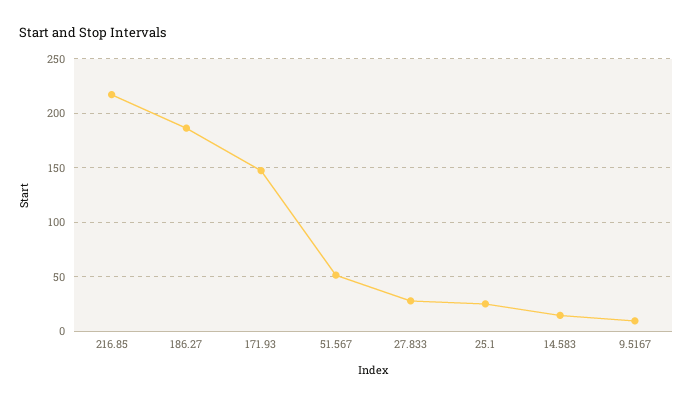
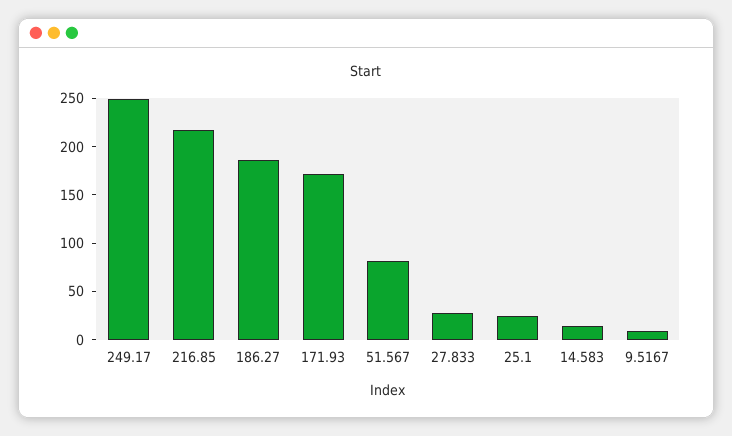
171.93: 150 -> 170
51.567: 50 -> 80
249.17: none -> 250

